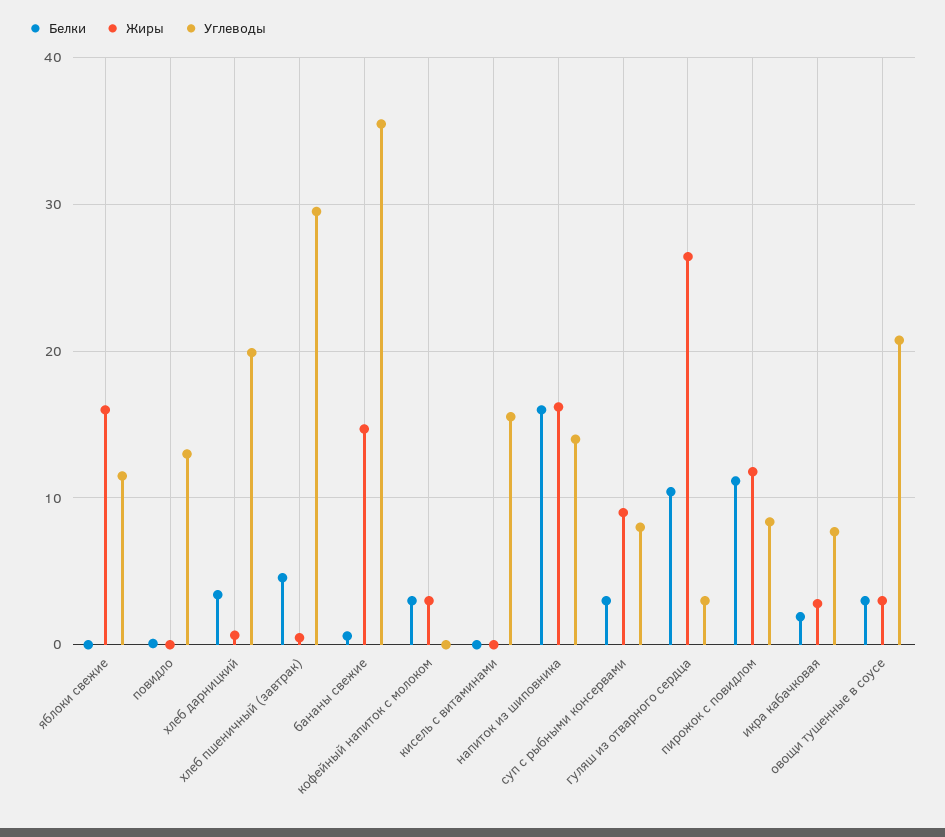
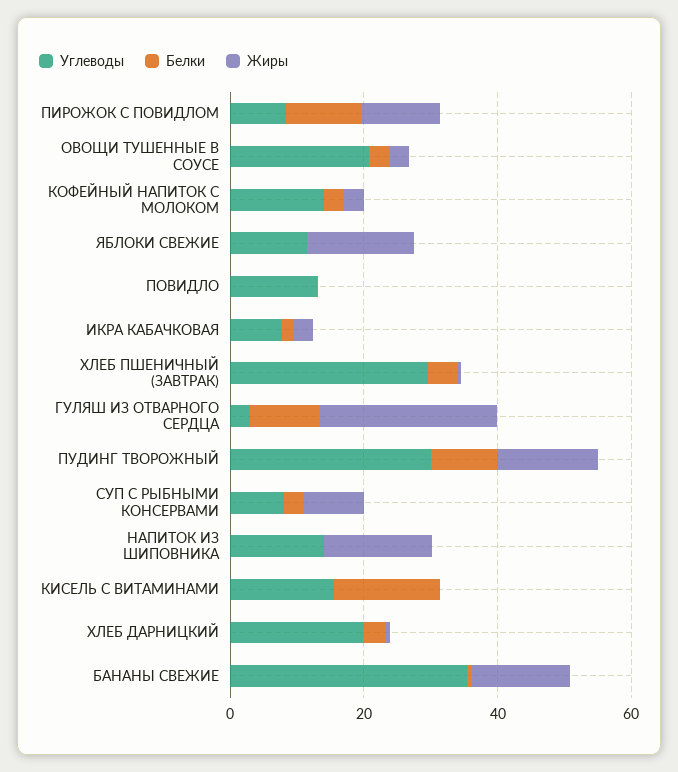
Углеводы, кофейный напиток с молоком: 0 -> 15
Белки, кисель с витаминами: 0 -> 15
Белки, напиток из шиповника: 16 -> 0
Углеводы, ПУДИНГ ТВОРОЖНЫЙ: none -> 30
Белки, ПУДИНГ ТВОРОЖНЫЙ: none -> 10
Жиры, ПУДИНГ ТВОРОЖНЫЙ: none -> 15

